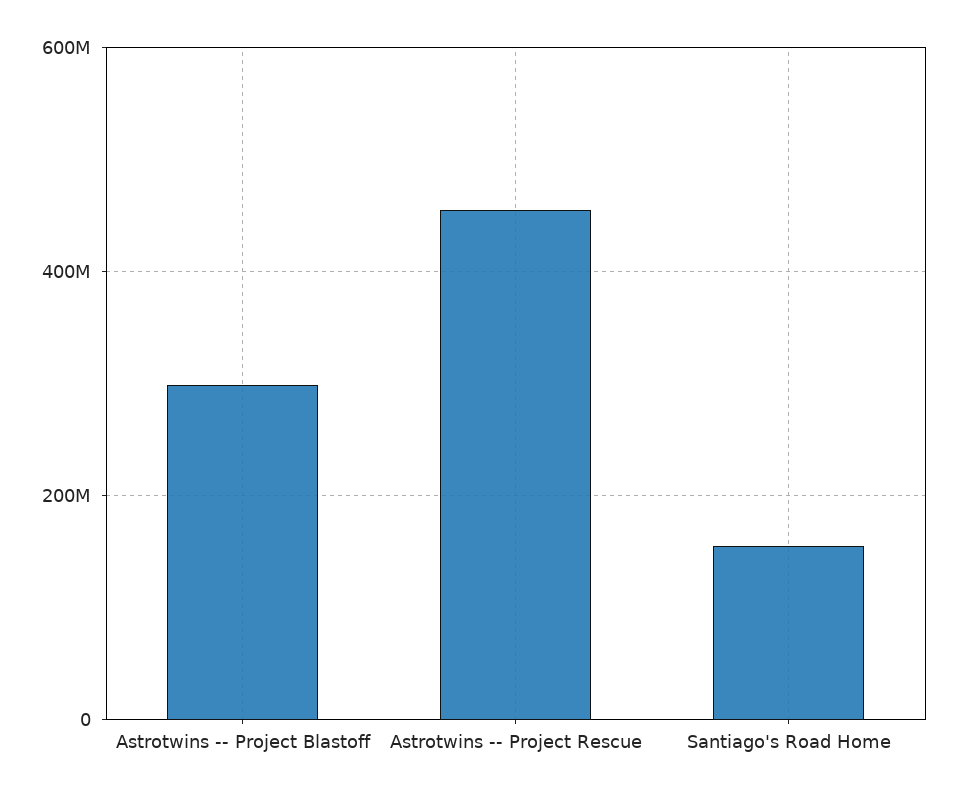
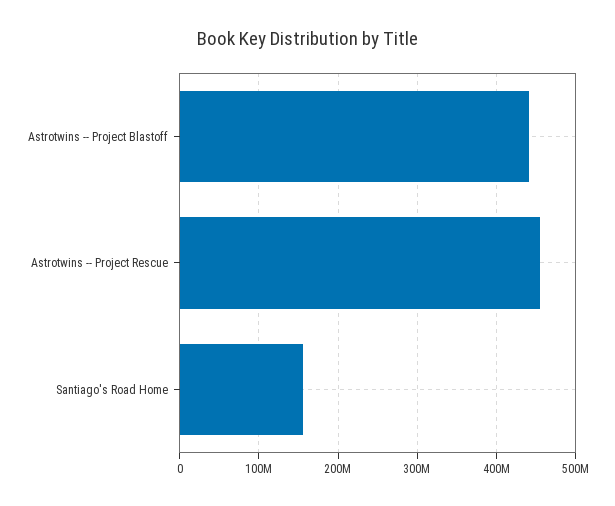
Astrotwins -- Project Blastoff: 300000000 -> 440000000

